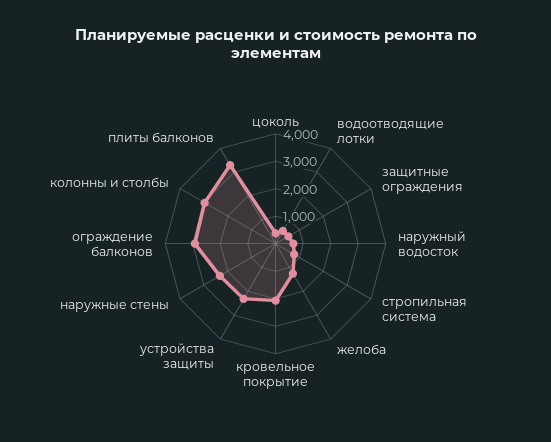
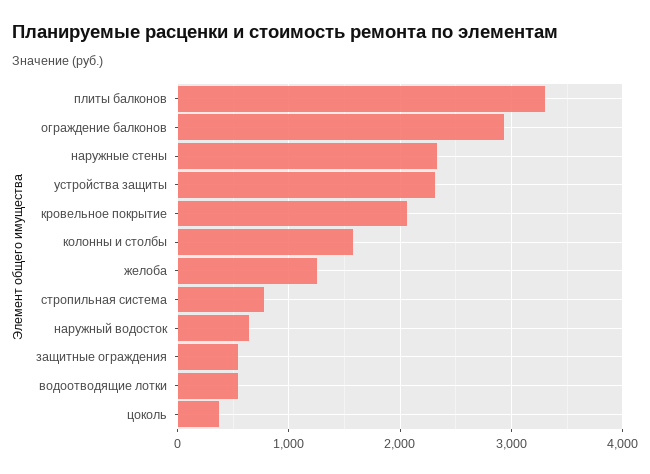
колонны и столбы: 3000 -> 1600

